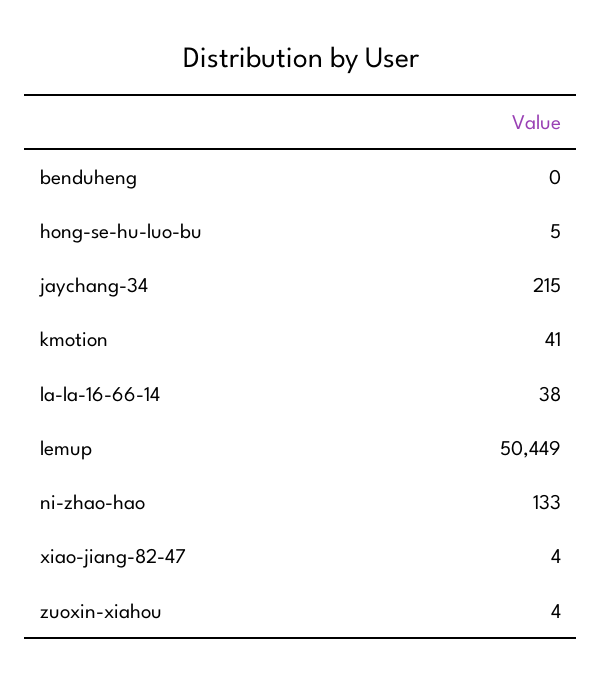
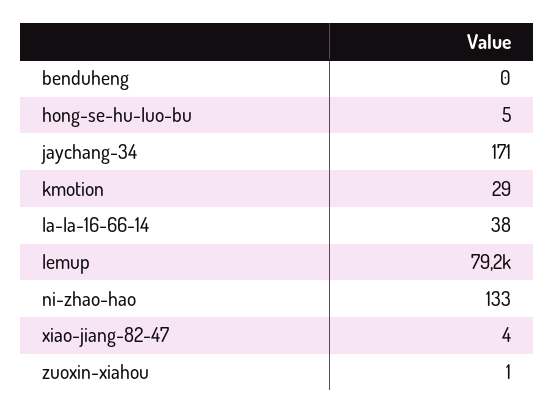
jaychang-34: 215 -> 171
kmotion: 41 -> 29
lemup: 50449 -> 79200
zuoxin-xiahou: 4 -> 1

